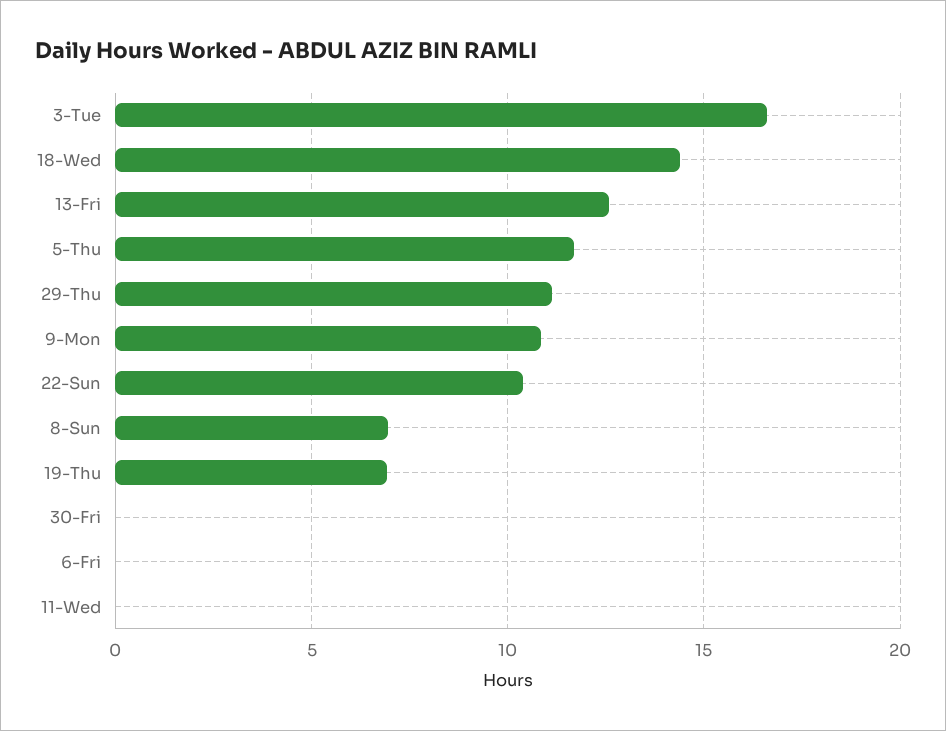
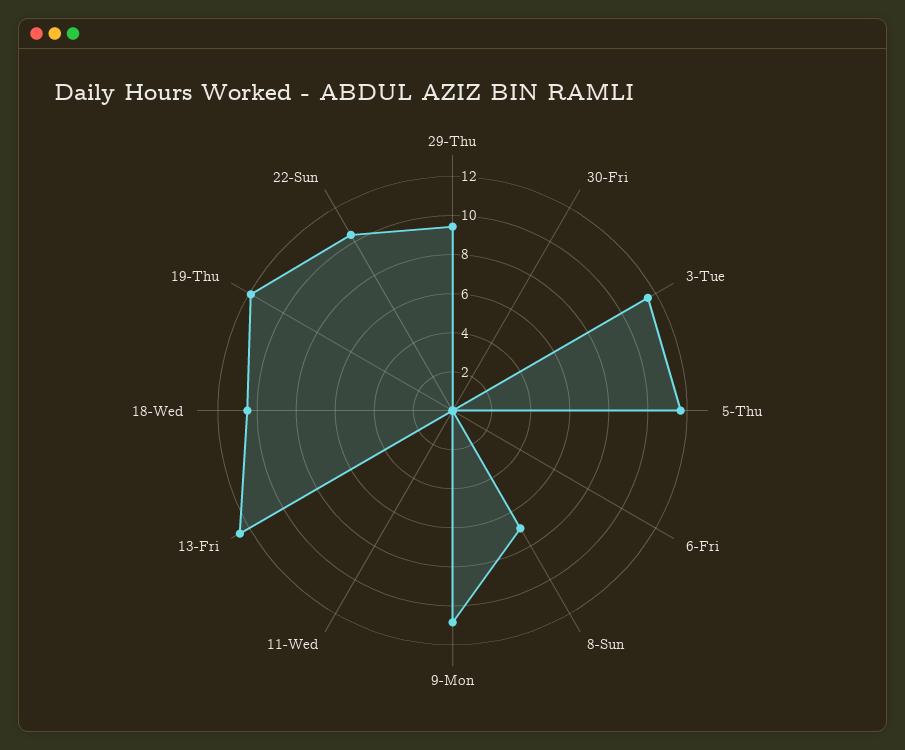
3-Tue: 16.5 -> 11.5
18-Wed: 14.5 -> 10.5
29-Thu: 11 -> 9.5
19-Thu: 7 -> 12

